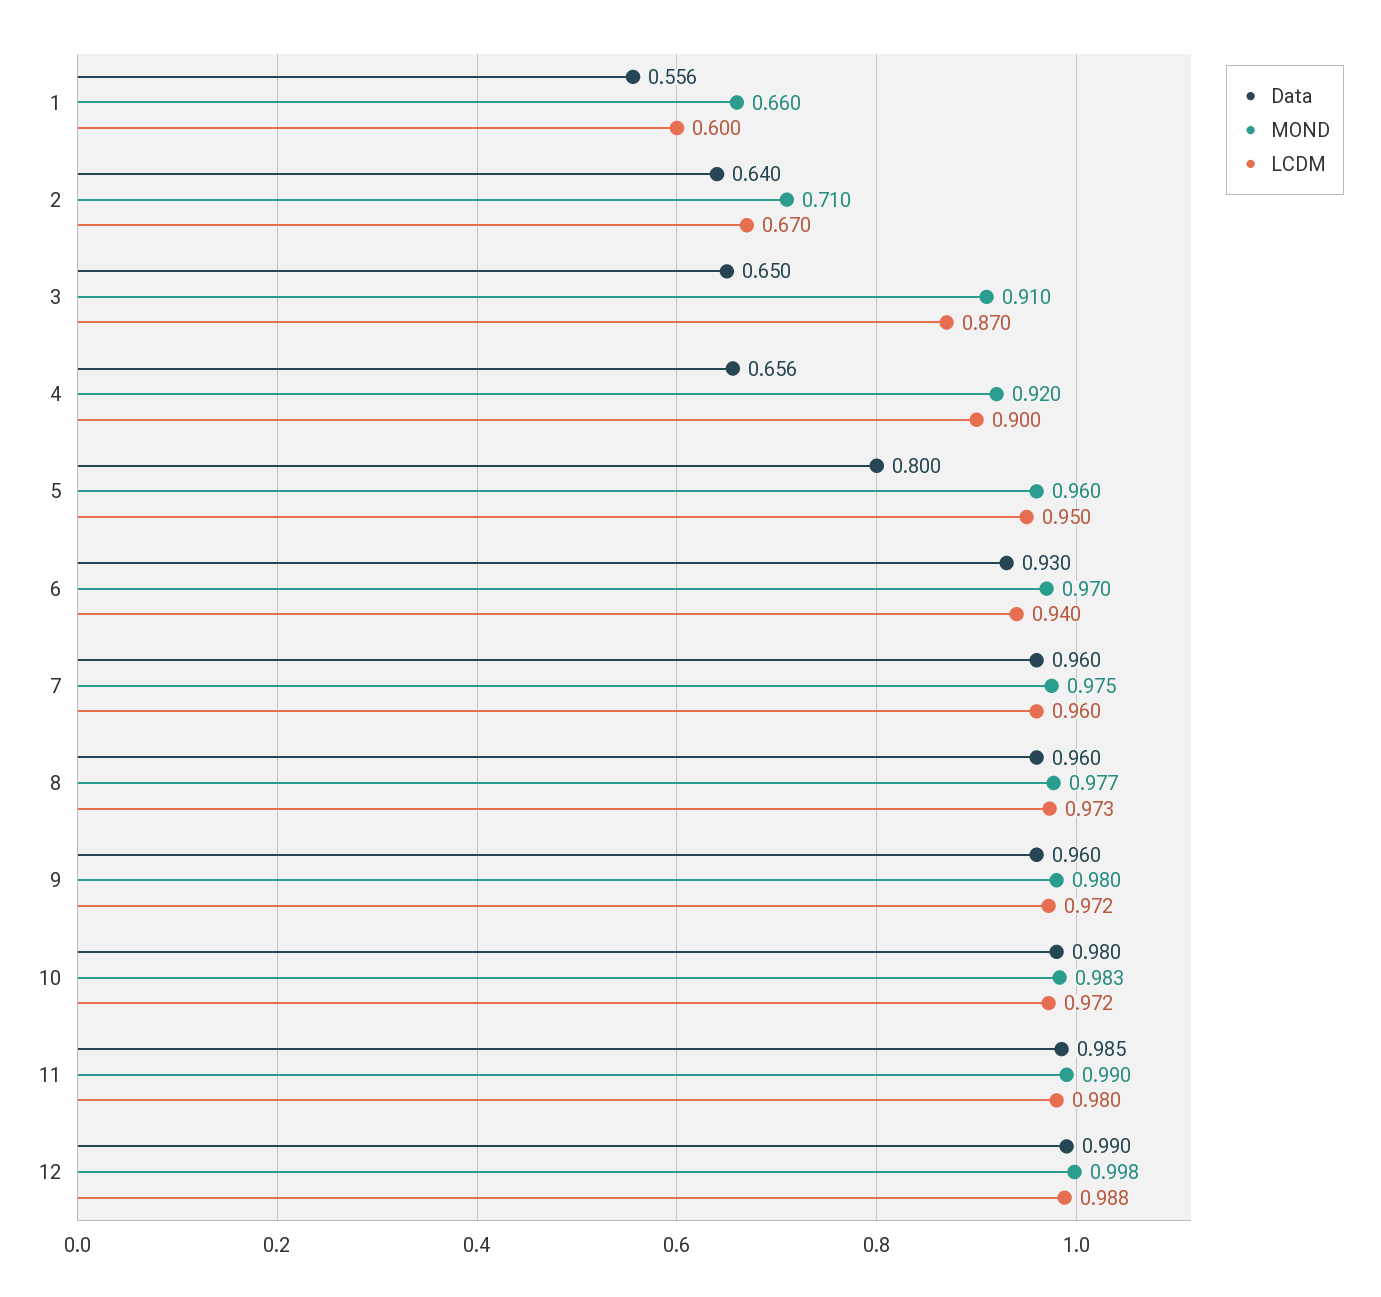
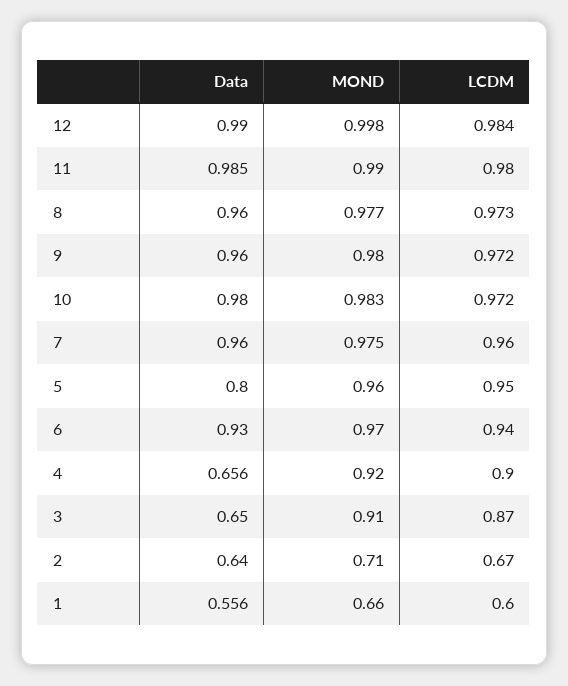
LCDM, 12: 0.988 -> 0.984

